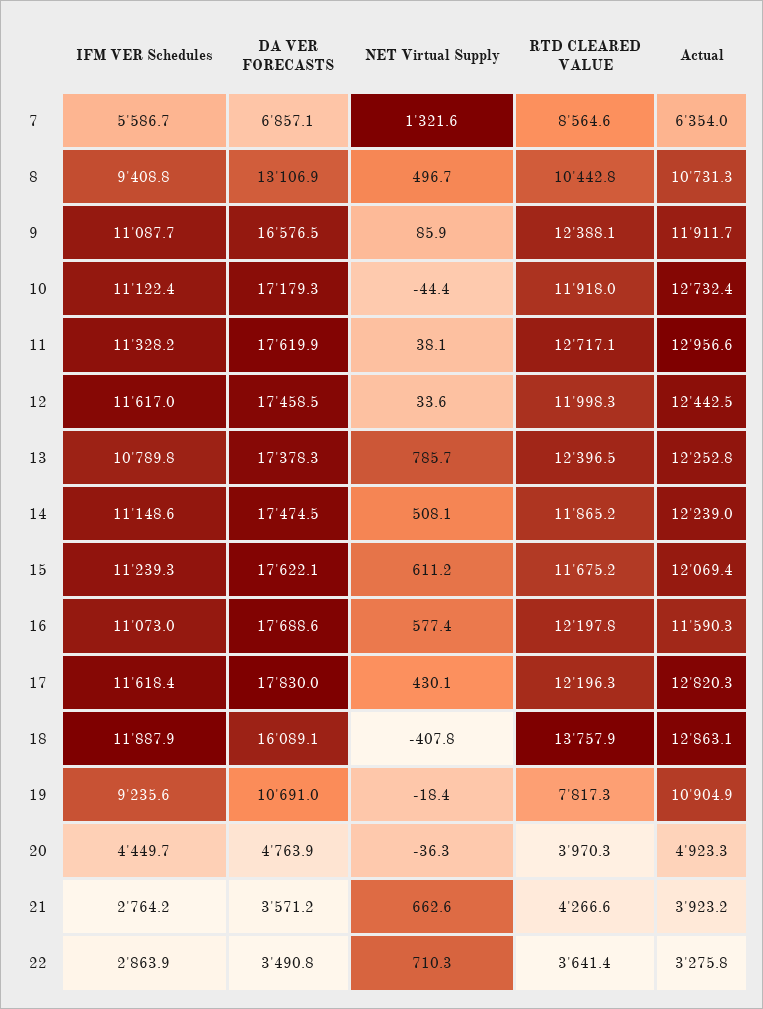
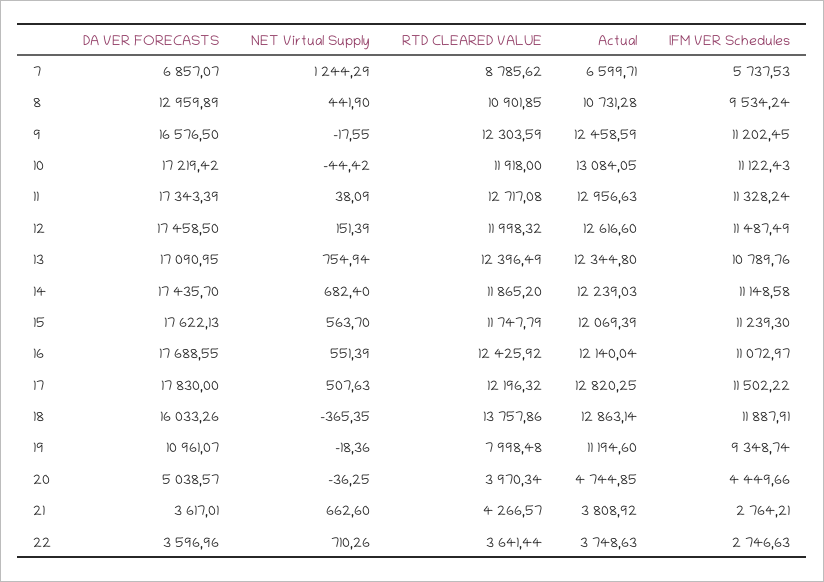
IFM VER Schedules, 7: 5586.7 -> 5737.53
NET Virtual Supply, 7: 1321.6 -> 1244.29
RTD CLEARED VALUE, 7: 8564.6 -> 8785.62
Actual, 7: 6354 -> 6599.71
IFM VER Schedules, 8: 9408.8 -> 9534.24
DA VER FORECASTS, 8: 13106.9 -> 12959.89
NET Virtual Supply, 8: 496.7 -> 441.9
RTD CLEARED VALUE, 8: 10442.8 -> 10901.85
IFM VER Schedules, 9: 11087.7 -> 11202.45
NET Virtual Supply, 9: 85.9 -> -17.55
RTD CLEARED VALUE, 9: 12388.1 -> 12303.59
Actual, 9: 11911.7 -> 12458.59
DA VER FORECASTS, 10: 17179.3 -> 17219.42
Actual, 10: 12732.4 -> 13084.05
DA VER FORECASTS, 11: 17619.9 -> 17343.39
IFM VER Schedules, 12: 11617 -> 11487.49
NET Virtual Supply, 12: 33.6 -> 151.39
Actual, 12: 12442.5 -> 12616.6
DA VER FORECASTS, 13: 17378.3 -> 17090.95
NET Virtual Supply, 13: 785.7 -> 754.94
Actual, 13: 12252.8 -> 12344.8
DA VER FORECASTS, 14: 17474.5 -> 17435.7
NET Virtual Supply, 14: 508.1 -> 682.4
NET Virtual Supply, 15: 611.2 -> 563.7
RTD CLEARED VALUE, 15: 11675.2 -> 11747.79
NET Virtual Supply, 16: 577.4 -> 551.39
RTD CLEARED VALUE, 16: 12197.8 -> 12425.92
Actual, 16: 11590.3 -> 12140.04
IFM VER Schedules, 17: 11618.4 -> 11502.22
NET Virtual Supply, 17: 430.1 -> 507.63
DA VER FORECASTS, 18: 16089.1 -> 16033.26
NET Virtual Supply, 18: -407.8 -> -365.35
IFM VER Schedules, 19: 9235.6 -> 9348.74
DA VER FORECASTS, 19: 10691 -> 10961.07
RTD CLEARED VALUE, 19: 7817.3 -> 7998.48
Actual, 19: 10904.9 -> 11194.6
DA VER FORECASTS, 20: 4763.9 -> 5038.57
Actual, 20: 4923.3 -> 4744.85
DA VER FORECASTS, 21: 3571.2 -> 3617.01
Actual, 21: 3923.2 -> 3808.92
IFM VER Schedules, 22: 2863.9 -> 2746.63
DA VER FORECASTS, 22: 3490.8 -> 3596.96
Actual, 22: 3275.8 -> 3748.63

